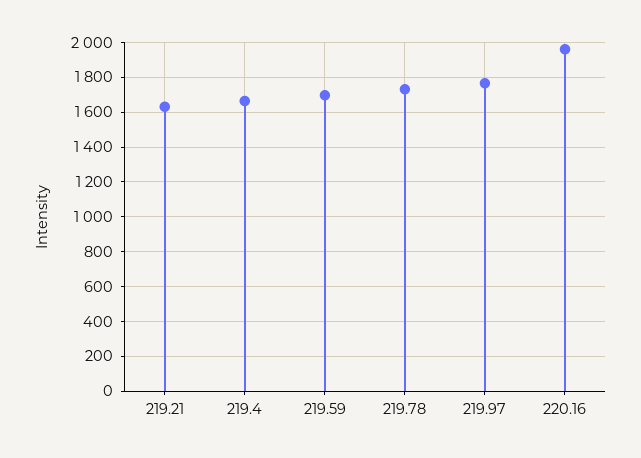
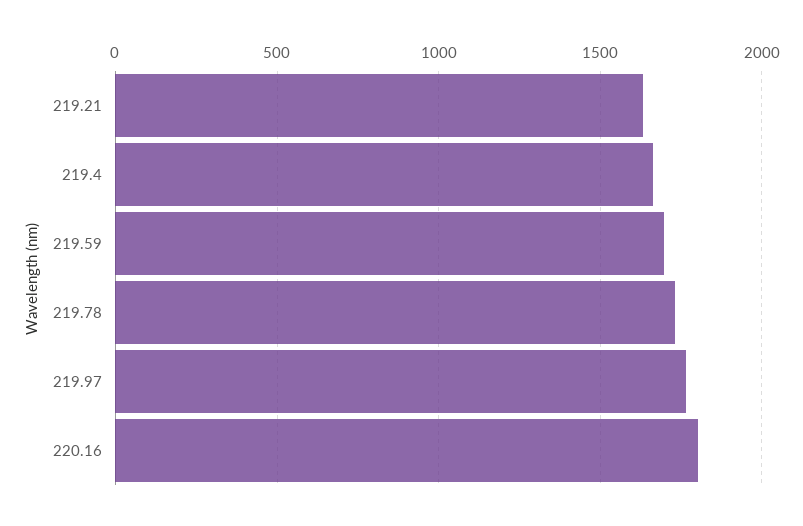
220.16: 1950 -> 1800

